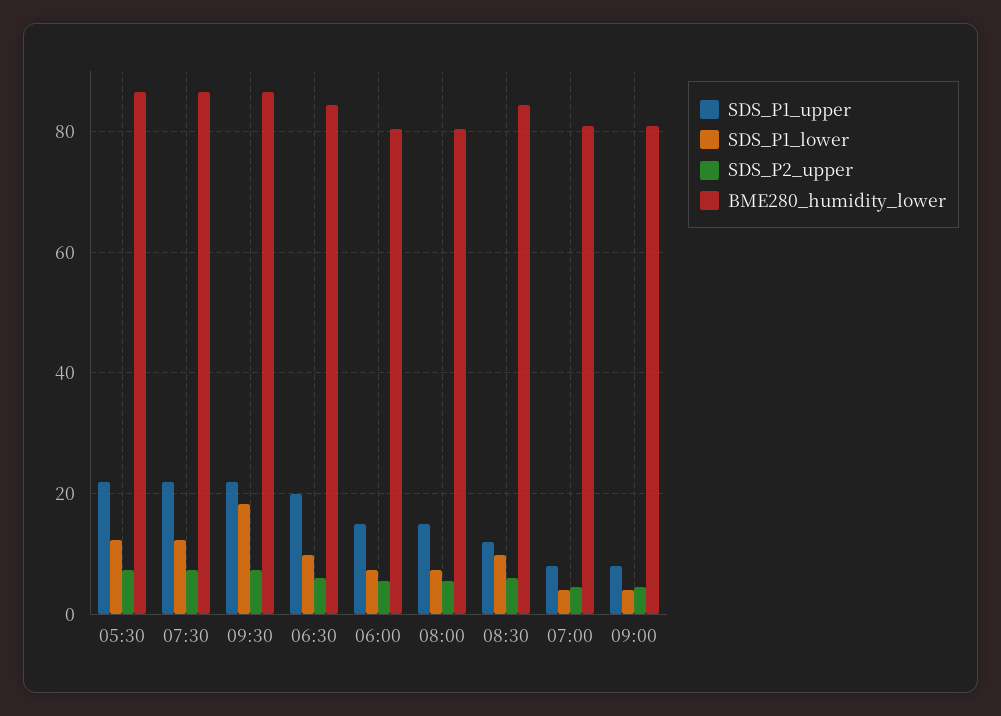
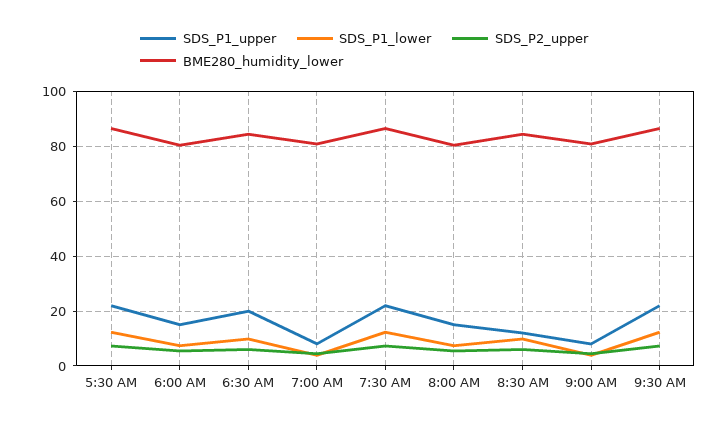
SDS_P1_lower, 09:30: 18 -> 12.5

